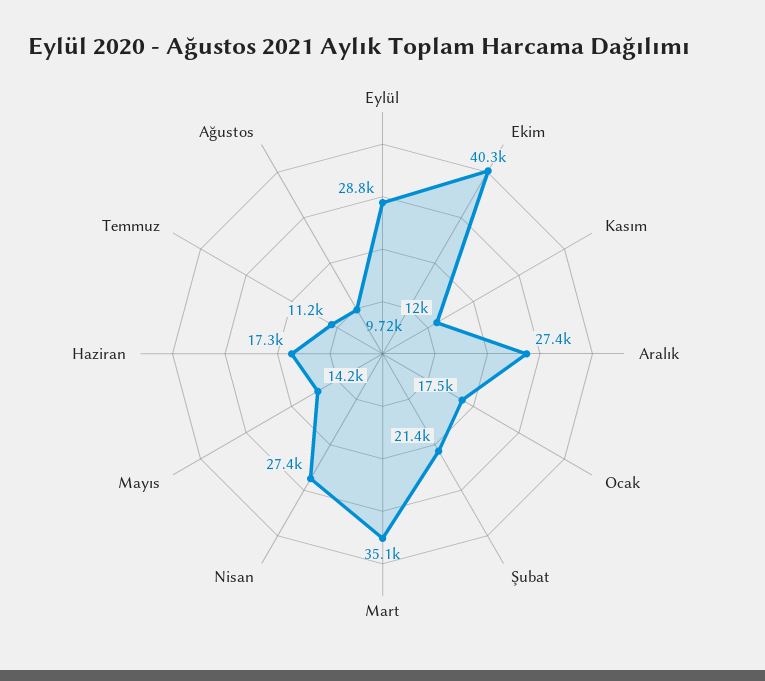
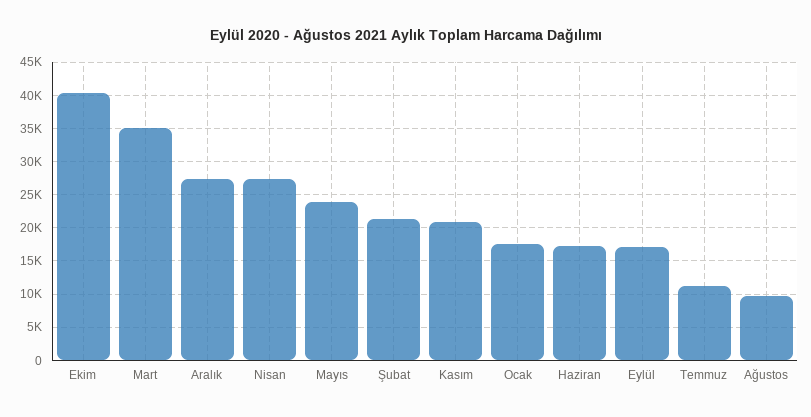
Eylül: 28800 -> 17000
Kasım: 12000 -> 21000
Mayıs: 14200 -> 24000

